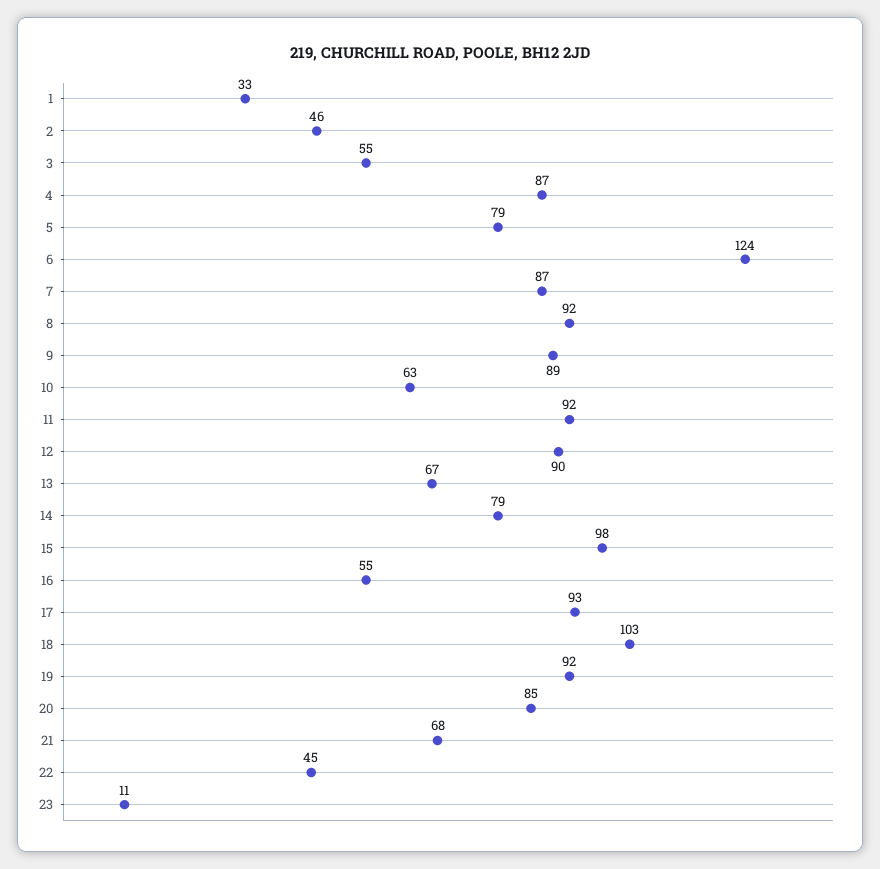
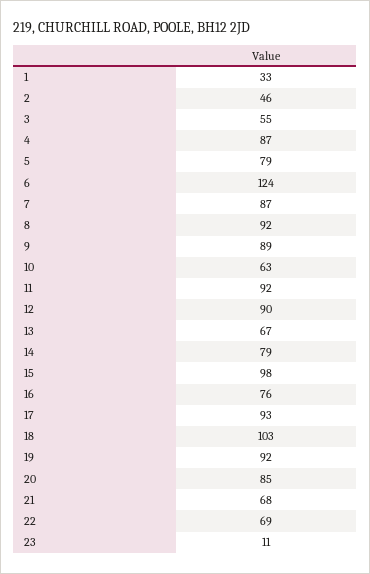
16: 55 -> 76
22: 45 -> 69

